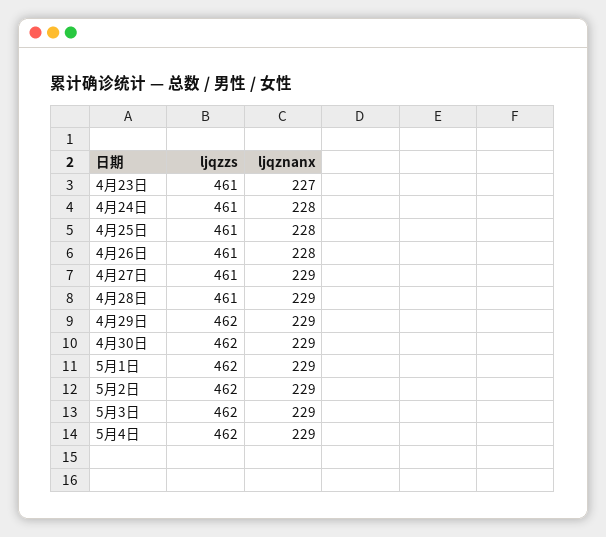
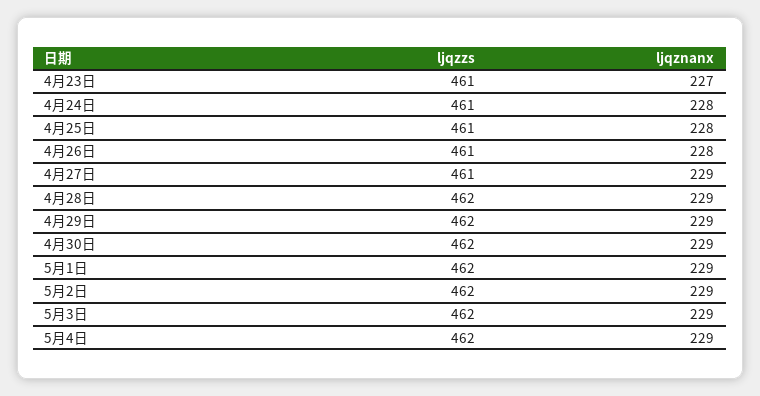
ljqzzs, 4月28日: 461 -> 462

